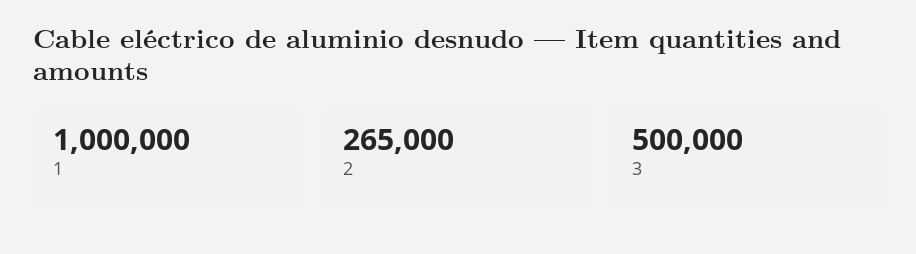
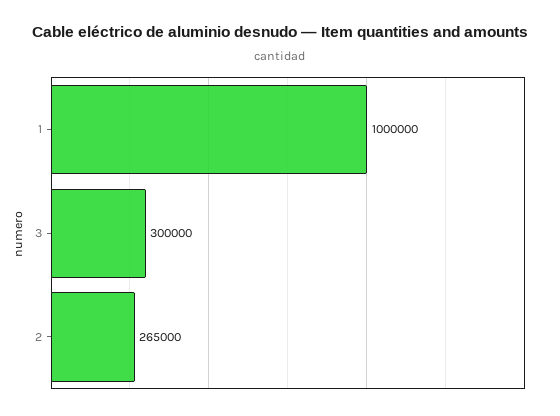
3: 500000 -> 300000

